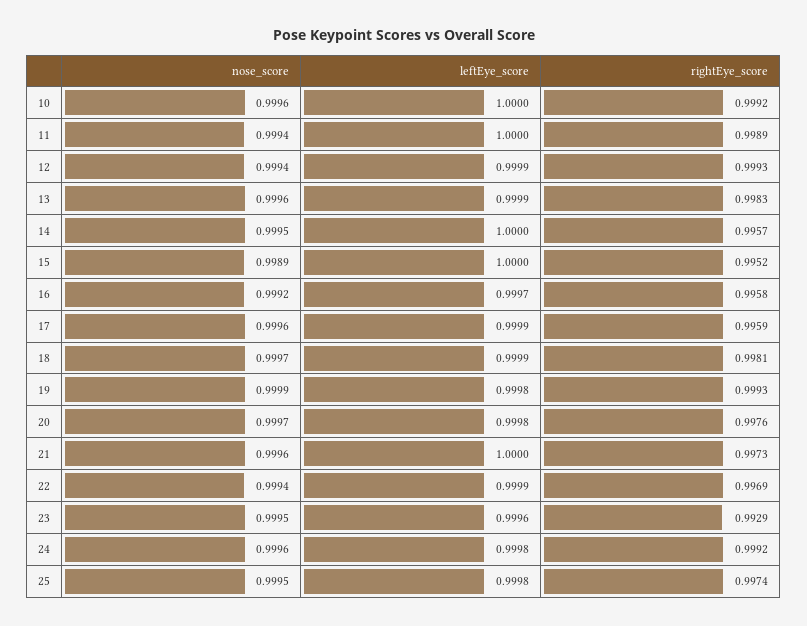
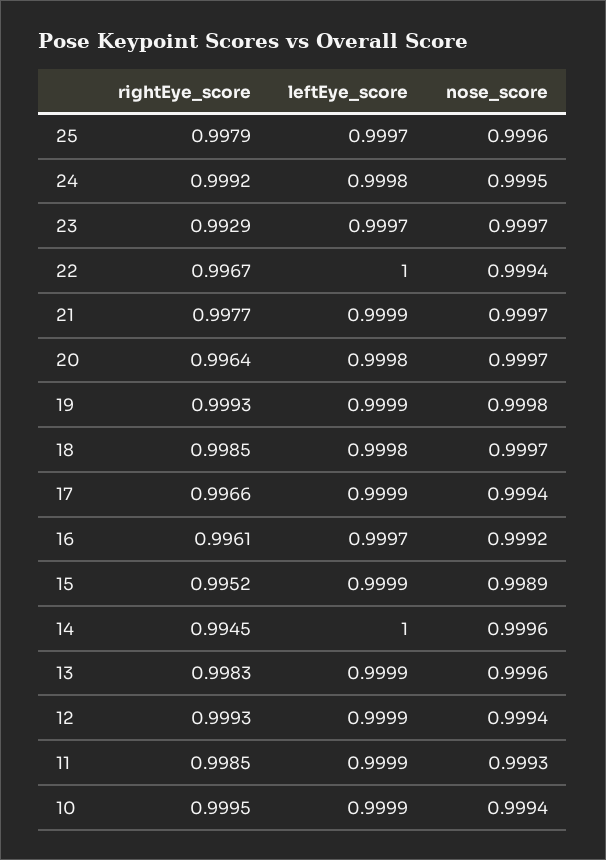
nose_score, 10: 0.9996 -> 0.9994
leftEye_score, 10: 1 -> 0.9999
rightEye_score, 10: 0.9992 -> 0.9995
nose_score, 11: 0.9994 -> 0.9993
leftEye_score, 11: 1 -> 0.9999
rightEye_score, 11: 0.9989 -> 0.9985
nose_score, 14: 0.9995 -> 0.9996
rightEye_score, 14: 0.9957 -> 0.9945
leftEye_score, 15: 1 -> 0.9999
rightEye_score, 16: 0.9958 -> 0.9961
nose_score, 17: 0.9996 -> 0.9994
rightEye_score, 17: 0.9959 -> 0.9966
leftEye_score, 18: 0.9999 -> 0.9998
rightEye_score, 18: 0.9981 -> 0.9985
nose_score, 19: 0.9999 -> 0.9998
leftEye_score, 19: 0.9998 -> 0.9999
rightEye_score, 20: 0.9976 -> 0.9964
nose_score, 21: 0.9996 -> 0.9997
leftEye_score, 21: 1 -> 0.9999
rightEye_score, 21: 0.9973 -> 0.9977
leftEye_score, 22: 0.9999 -> 1
rightEye_score, 22: 0.9969 -> 0.9967
nose_score, 23: 0.9995 -> 0.9997
leftEye_score, 23: 0.9996 -> 0.9997
nose_score, 24: 0.9996 -> 0.9995
nose_score, 25: 0.9995 -> 0.9996
leftEye_score, 25: 0.9998 -> 0.9997
rightEye_score, 25: 0.9974 -> 0.9979

